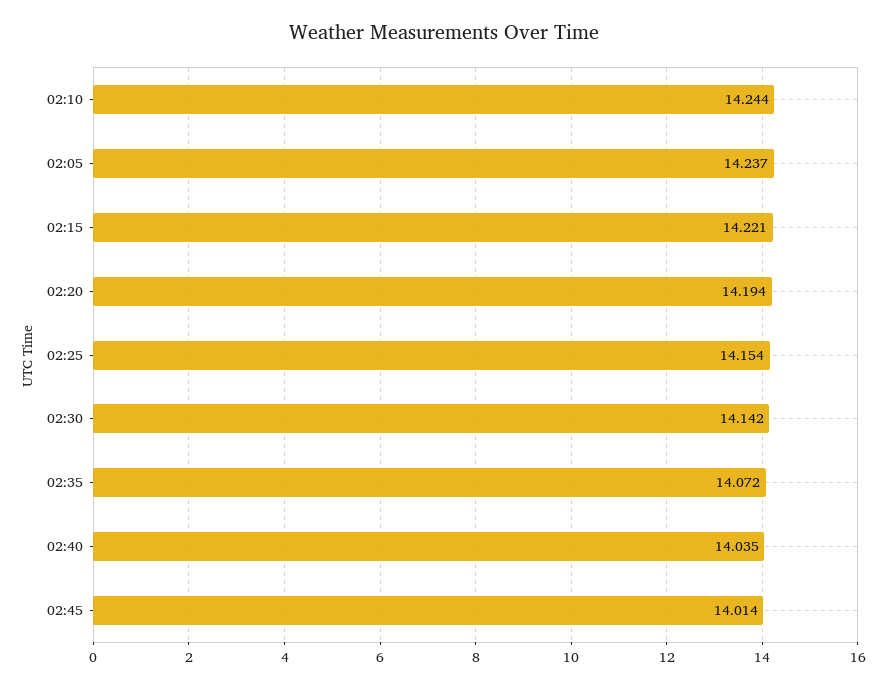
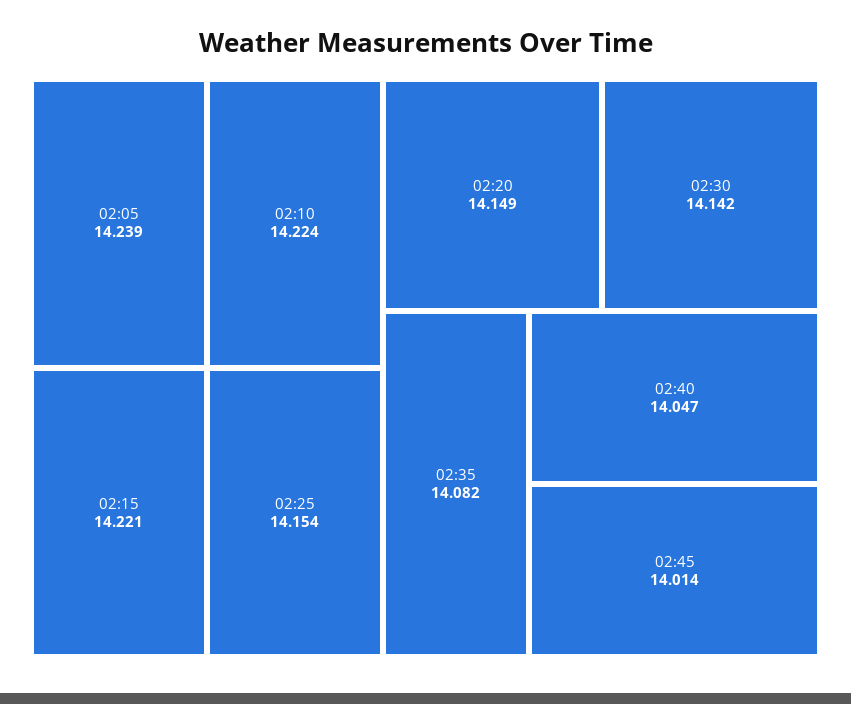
02:10: 14.244 -> 14.224
02:05: 14.237 -> 14.239
02:20: 14.194 -> 14.149
02:35: 14.072 -> 14.082
02:40: 14.035 -> 14.047

